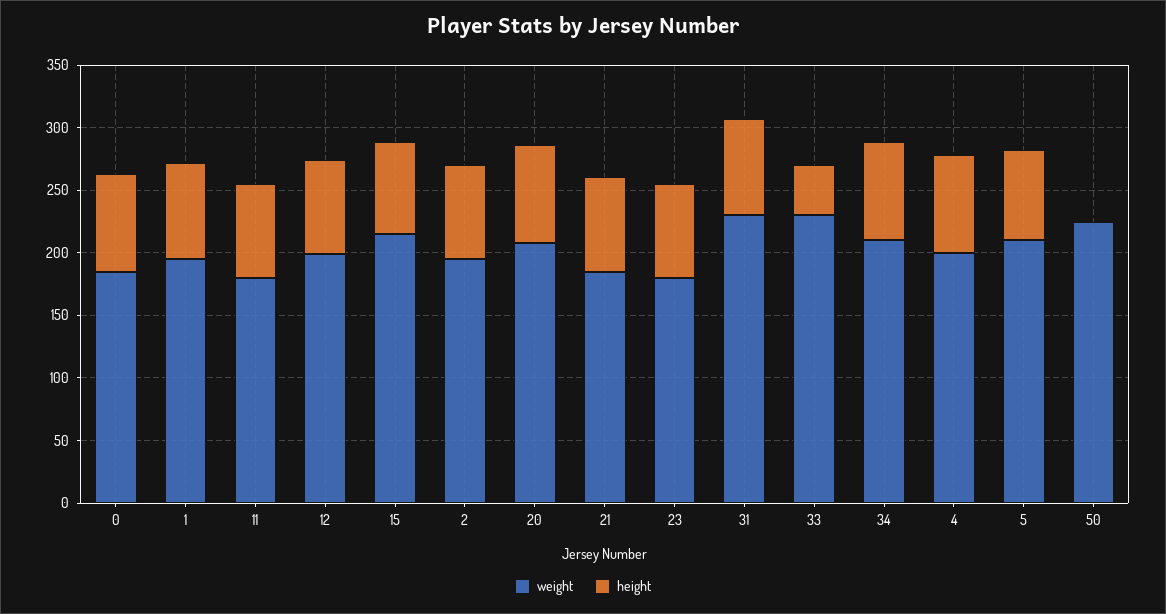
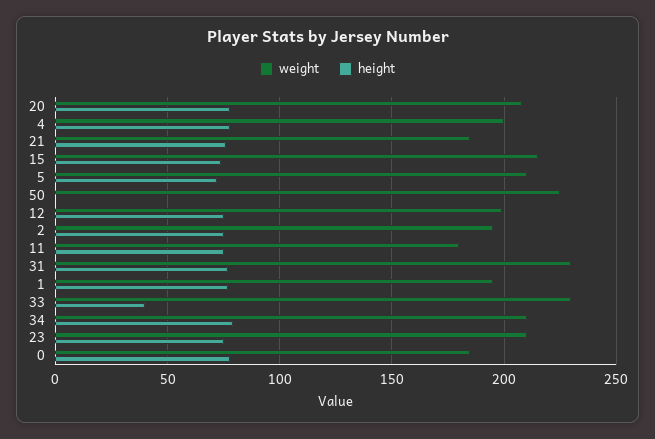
weight, 23: 180 -> 210

